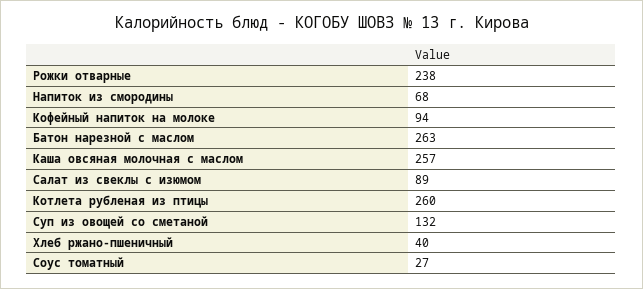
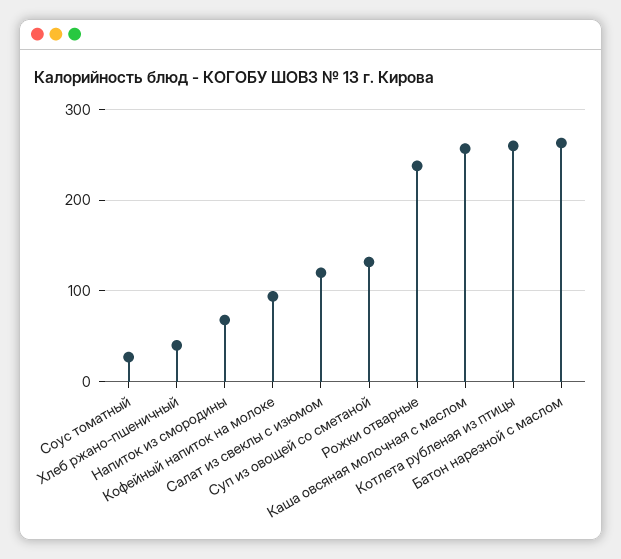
Салат из свеклы с изюмом: 89 -> 120

